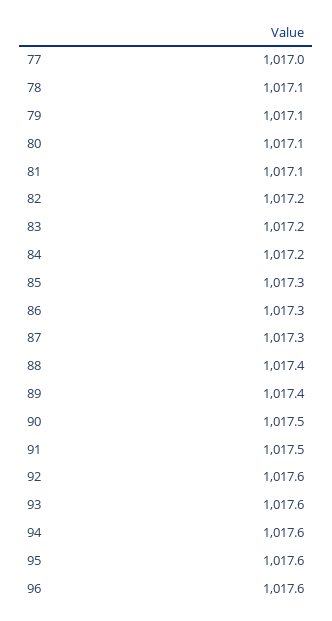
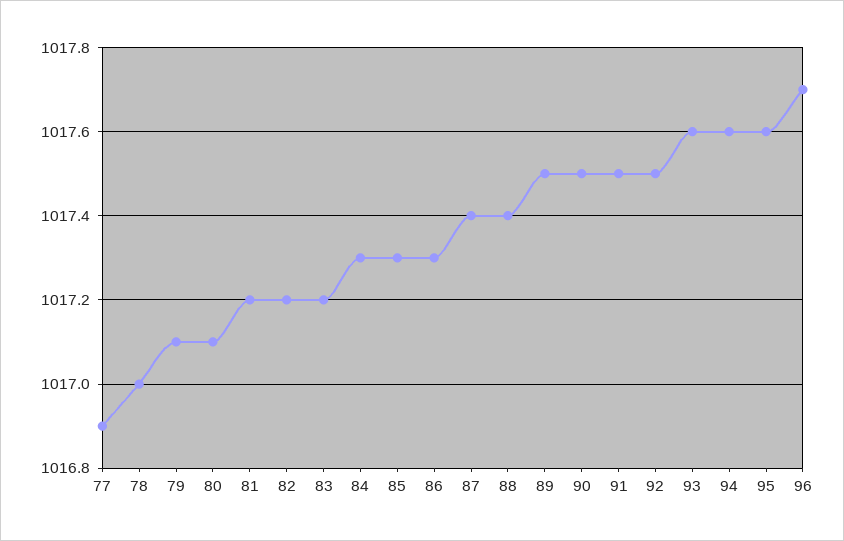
77: 1017 -> 1016.9
78: 1017.1 -> 1017
81: 1017.1 -> 1017.2
84: 1017.2 -> 1017.3
87: 1017.3 -> 1017.4
89: 1017.4 -> 1017.5
92: 1017.6 -> 1017.5
96: 1017.6 -> 1017.7

